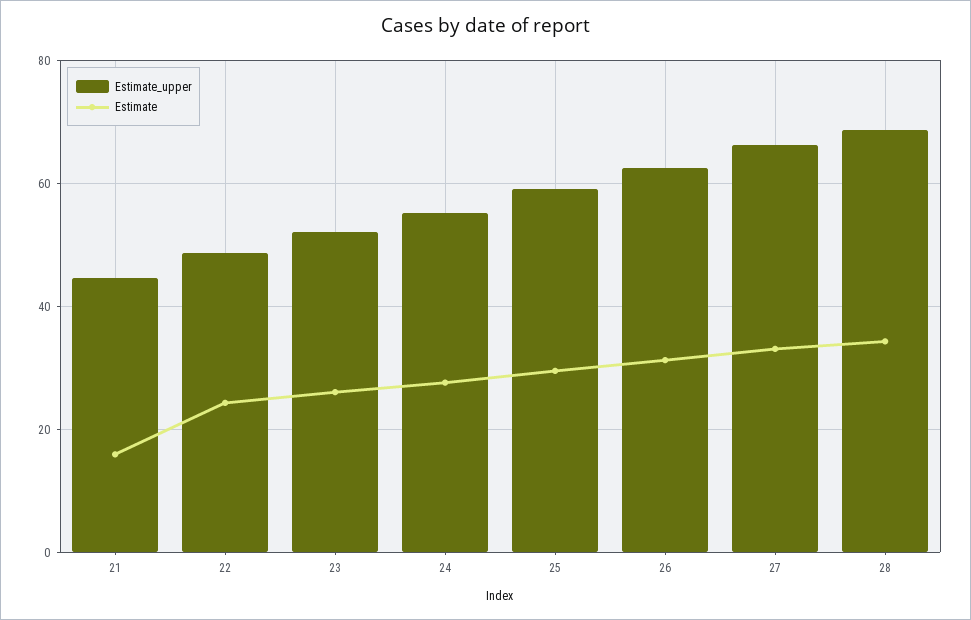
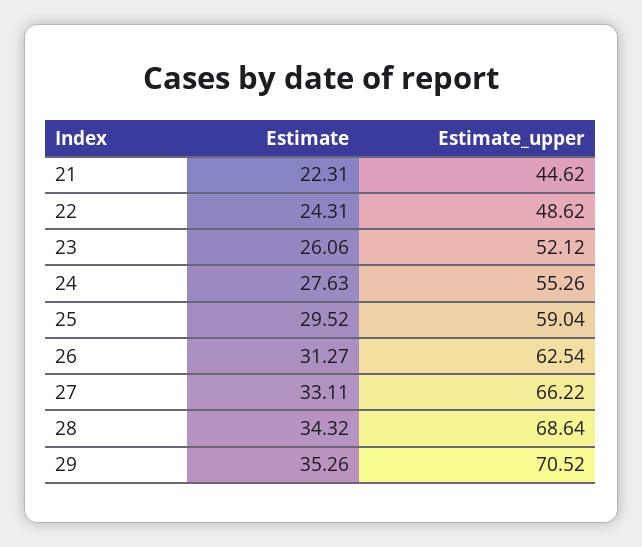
Estimate, 21: 16 -> 22.31
Estimate, 29: none -> 35.26
Estimate_upper, 29: none -> 70.52

